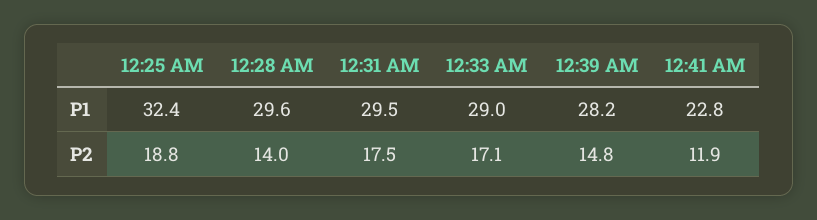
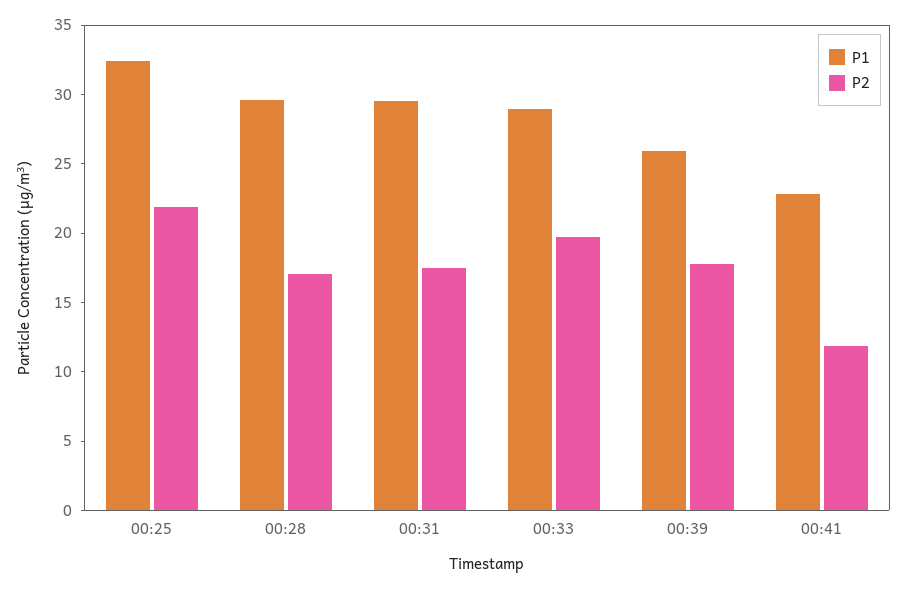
P1, 12:39 AM: 28.2 -> 26
P2, 12:25 AM: 18.8 -> 22
P2, 12:28 AM: 14 -> 17
P2, 12:33 AM: 17.1 -> 20
P2, 12:39 AM: 14.8 -> 18

